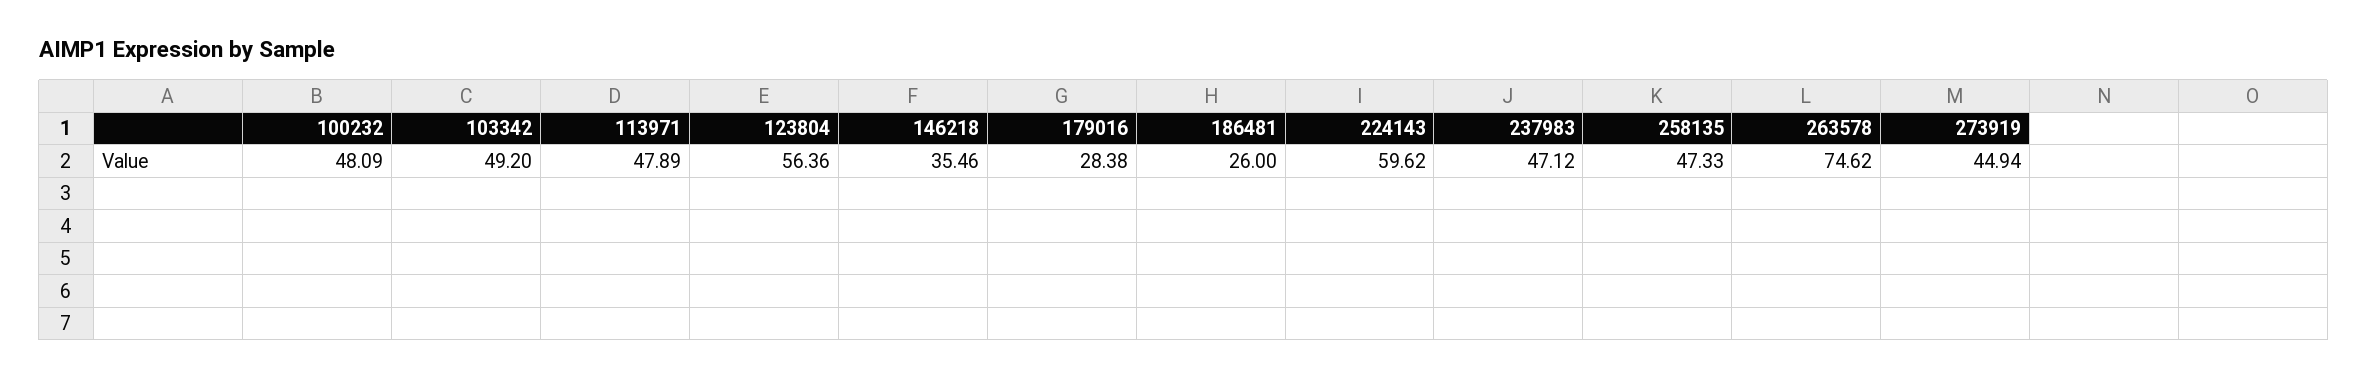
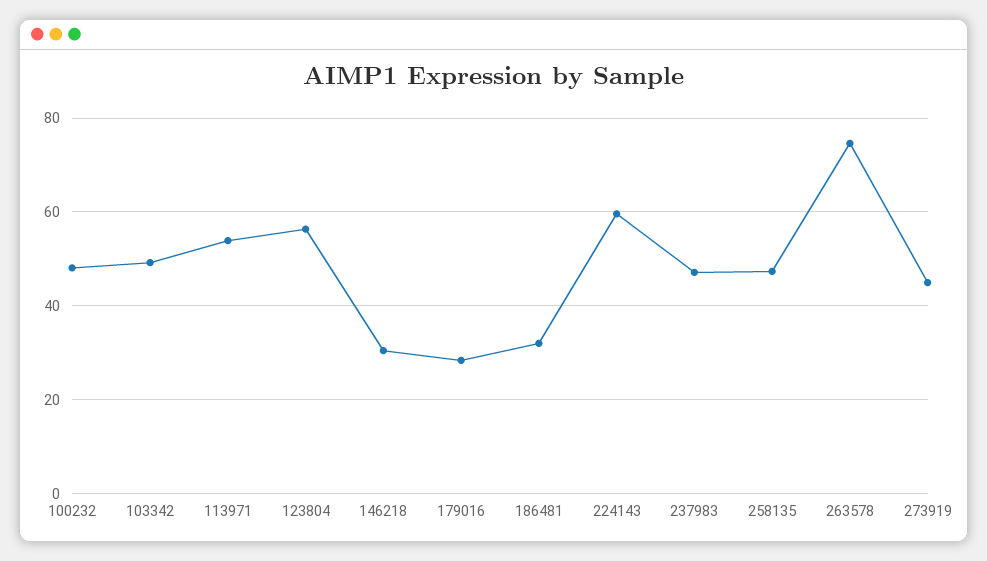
113971: 47.89 -> 54
146218: 35.46 -> 30
186481: 26 -> 32

